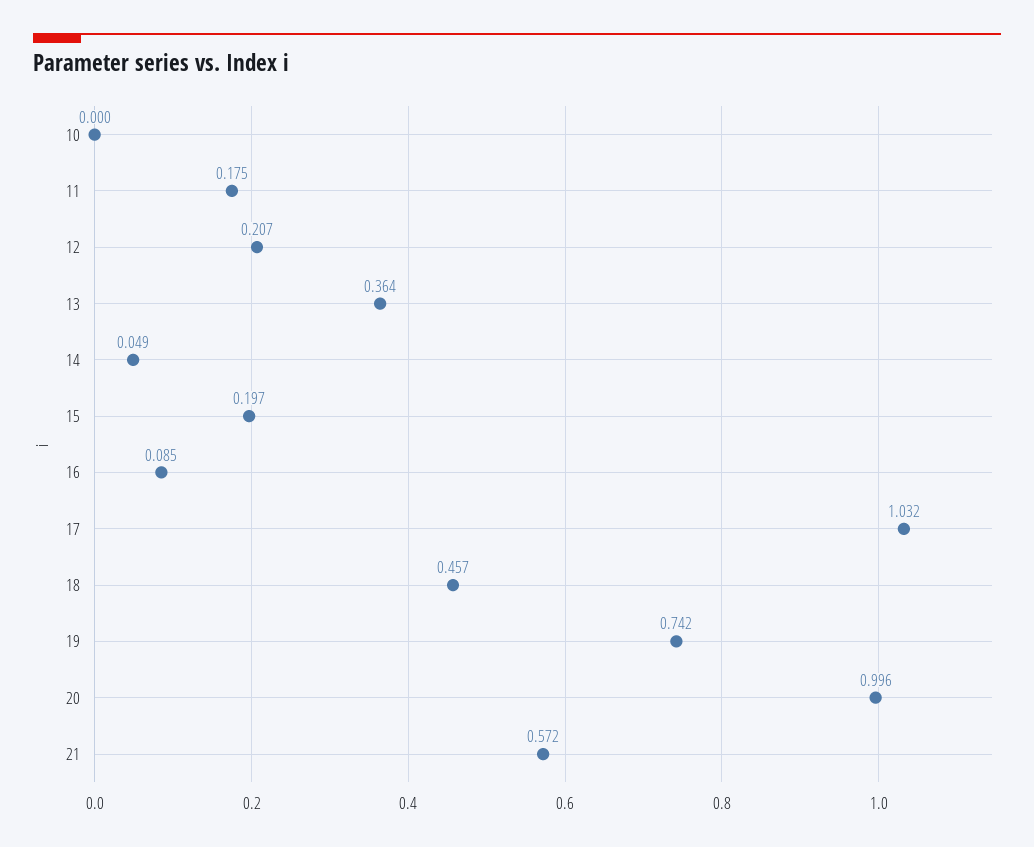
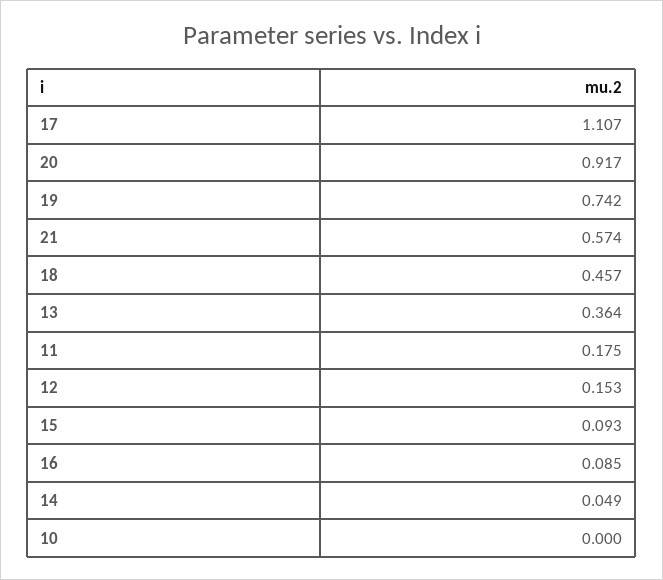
12: 0.207 -> 0.153
15: 0.197 -> 0.093
17: 1.032 -> 1.107
20: 0.996 -> 0.917
21: 0.572 -> 0.574

